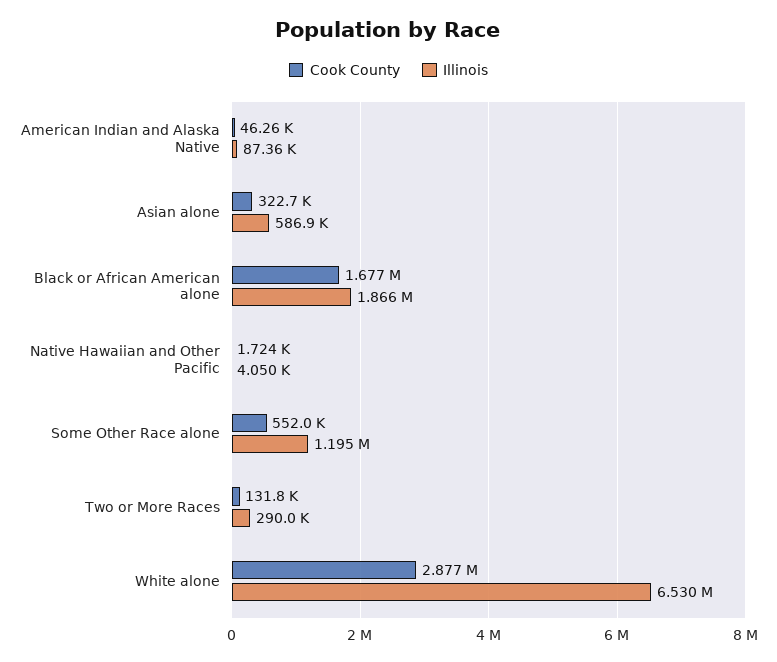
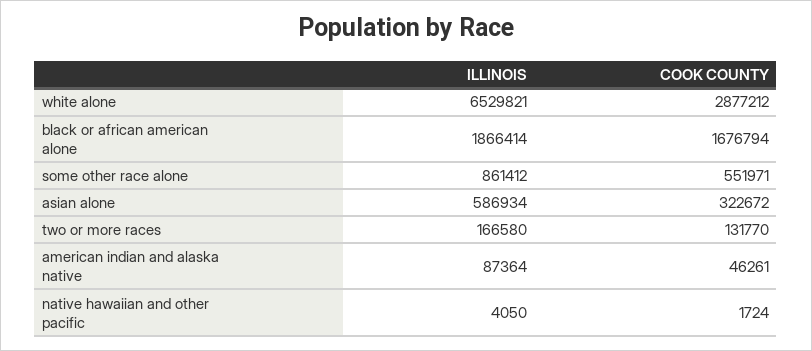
Illinois, Some Other Race alone: 1195000 -> 861412
Illinois, Two or More Races: 290000 -> 166580

